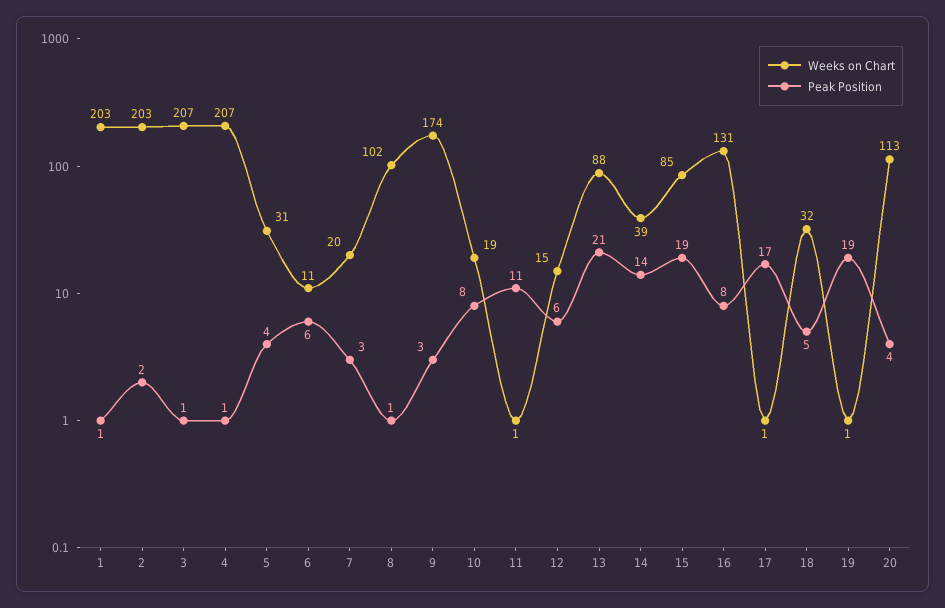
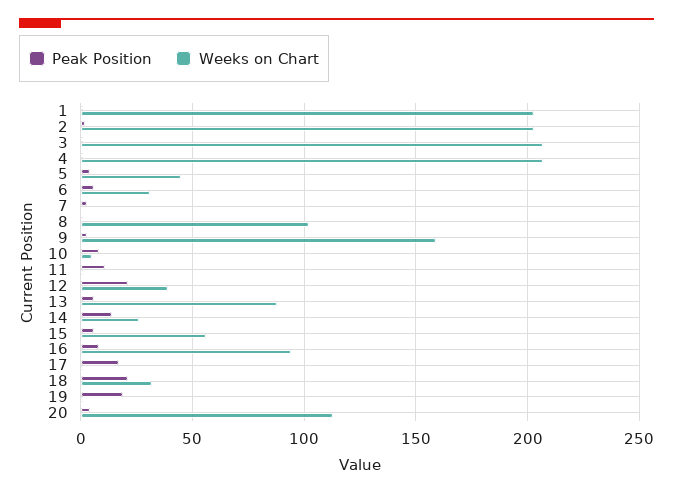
Weeks on Chart, 5: 31 -> 45
Weeks on Chart, 6: 11 -> 30
Weeks on Chart, 7: 20 -> 0
Weeks on Chart, 9: 174 -> 160
Weeks on Chart, 10: 19 -> 5
Weeks on Chart, 12: 15 -> 40
Peak Position, 12: 6 -> 20
Peak Position, 13: 21 -> 5
Weeks on Chart, 14: 39 -> 25
Weeks on Chart, 15: 85 -> 55
Peak Position, 15: 19 -> 5
Weeks on Chart, 16: 131 -> 95
Peak Position, 18: 5 -> 20

